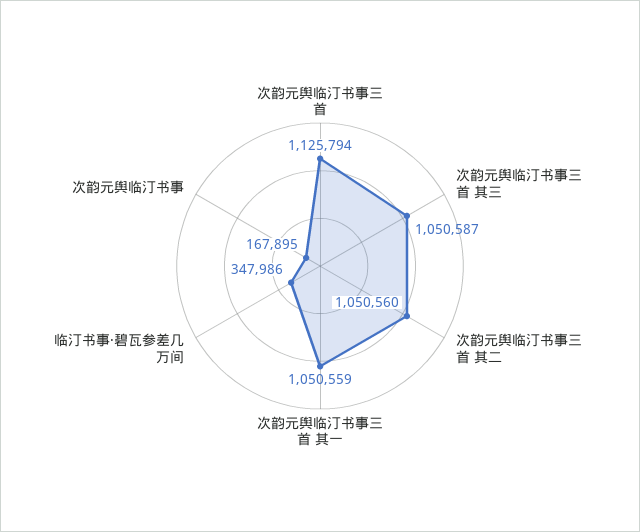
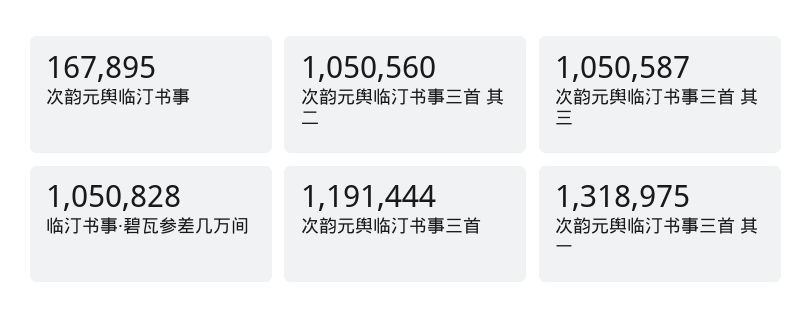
次韵元舆临汀书事三首: 1125794 -> 1191444
次韵元舆临汀书事三首 其一: 1050559 -> 1318975
临汀书事·碧瓦参差几万间: 347986 -> 1050828

